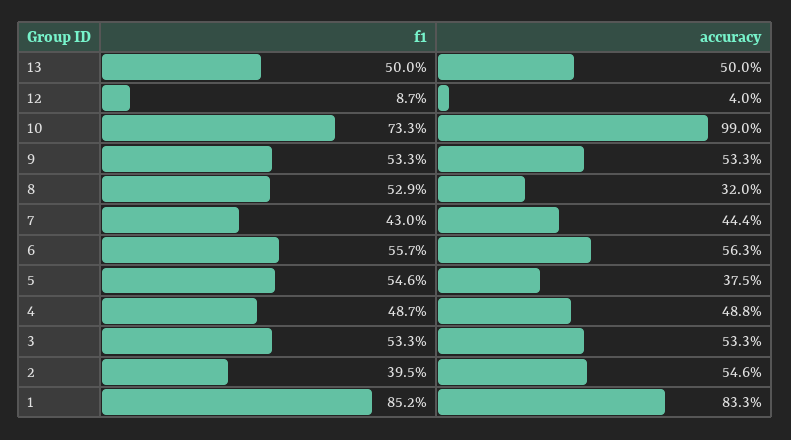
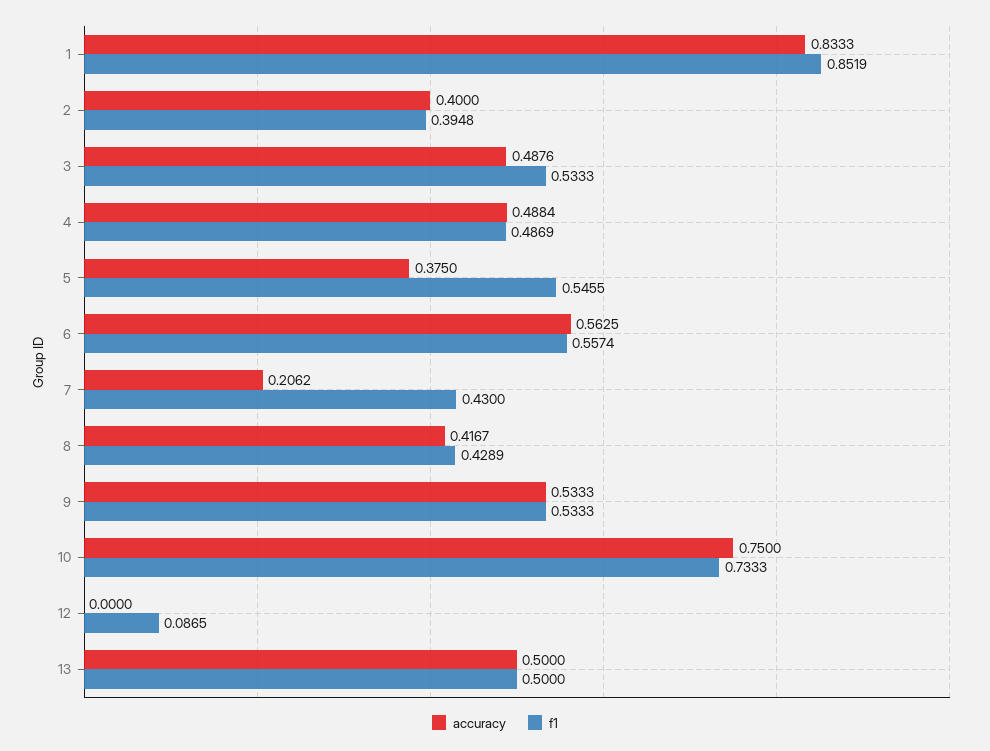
accuracy, 12: 0.04 -> 0
accuracy, 10: 0.99 -> 0.75
f1, 8: 0.529 -> 0.4289
accuracy, 8: 0.32 -> 0.4167
accuracy, 7: 0.444 -> 0.2062
accuracy, 3: 0.533 -> 0.4876
accuracy, 2: 0.546 -> 0.4

